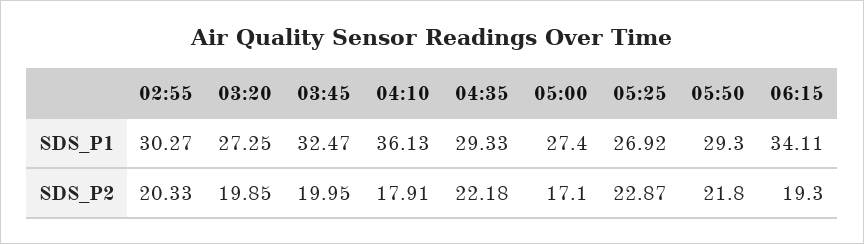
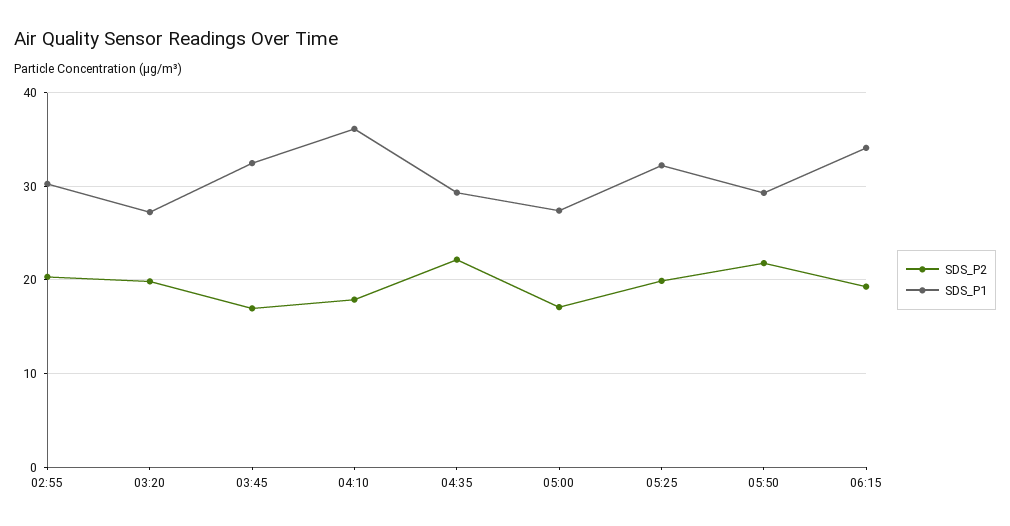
SDS_P1, 05:25: 26.92 -> 32
SDS_P2, 03:45: 19.95 -> 17
SDS_P2, 05:25: 22.87 -> 20

